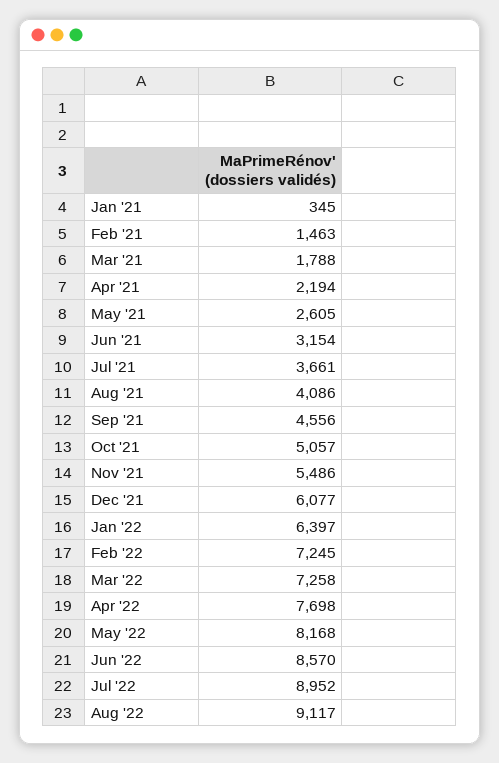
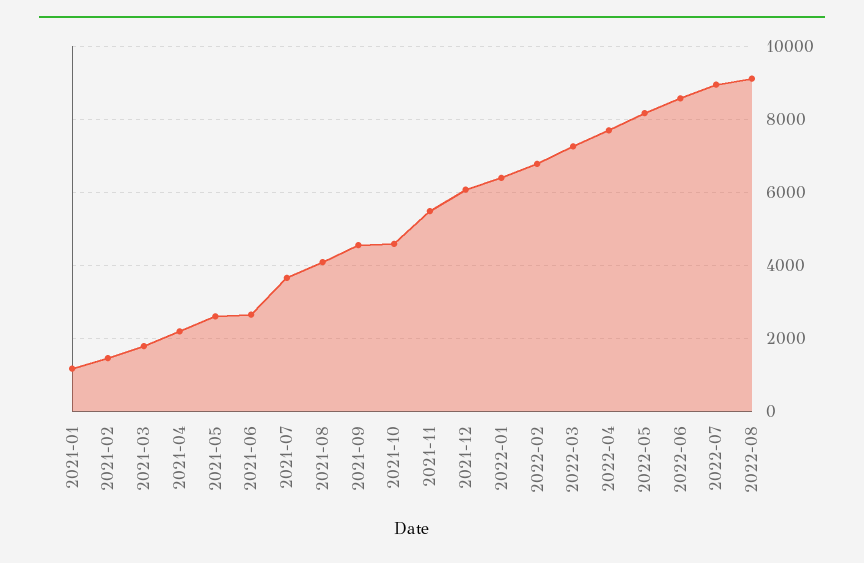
Jan '21: 345 -> 1200
Jun '21: 3154 -> 2600
Oct '21: 5057 -> 4600
Feb '22: 7245 -> 6800

